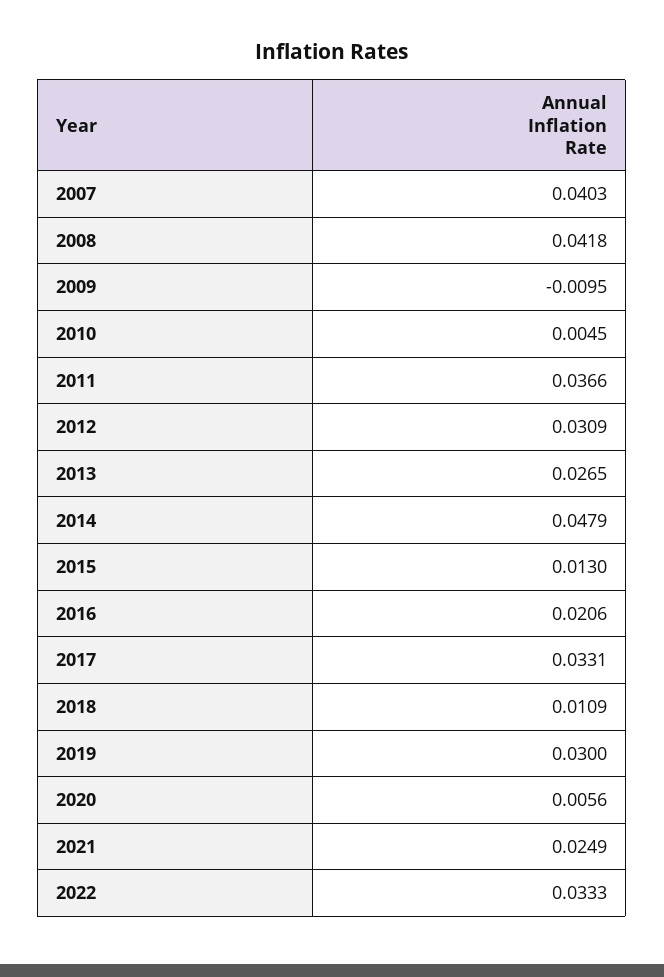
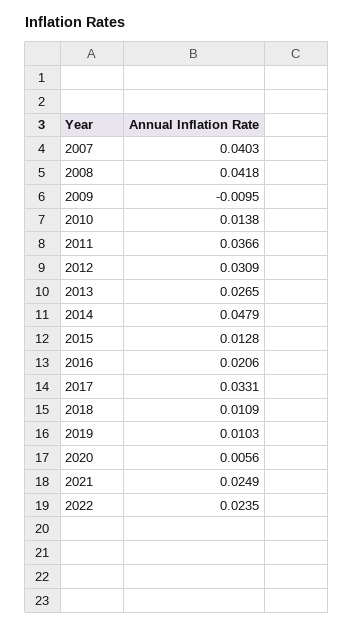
2010: 0.0045 -> 0.0138
2015: 0.013 -> 0.0128
2019: 0.03 -> 0.0103
2022: 0.0333 -> 0.0235

